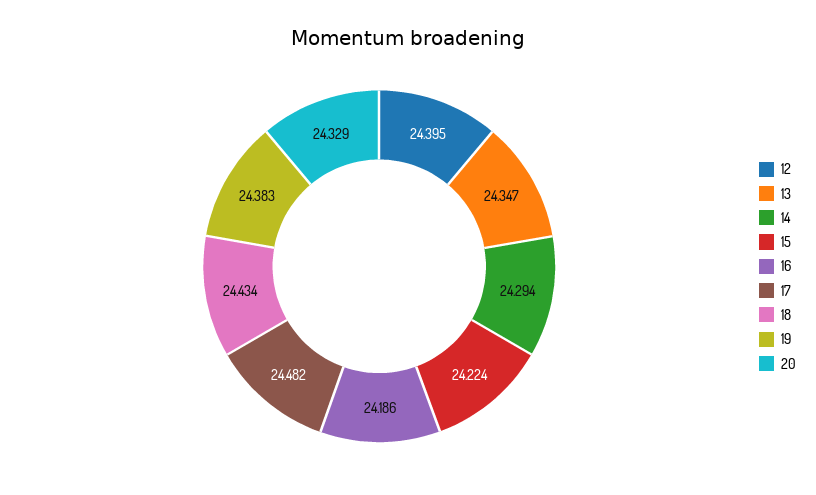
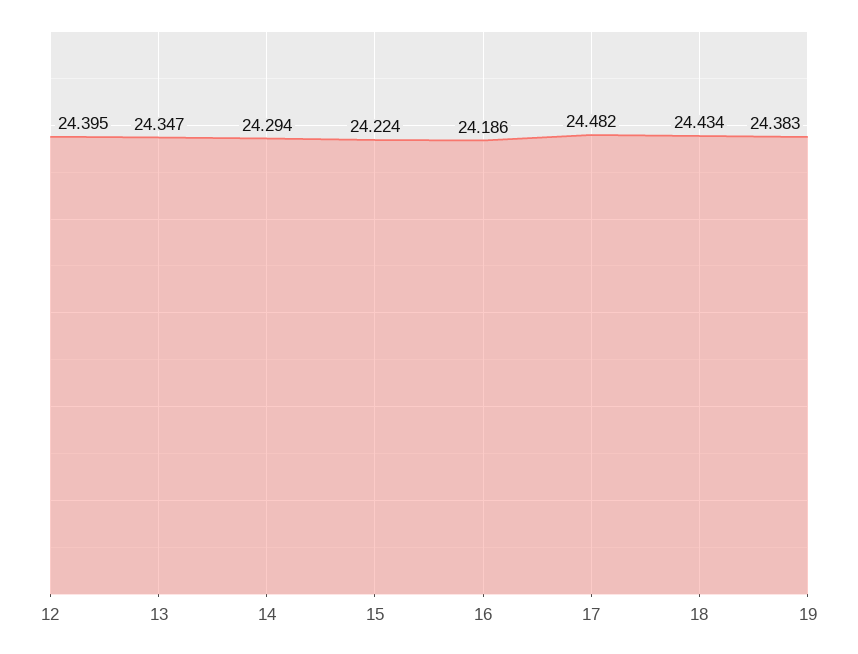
20: 24.329 -> none

